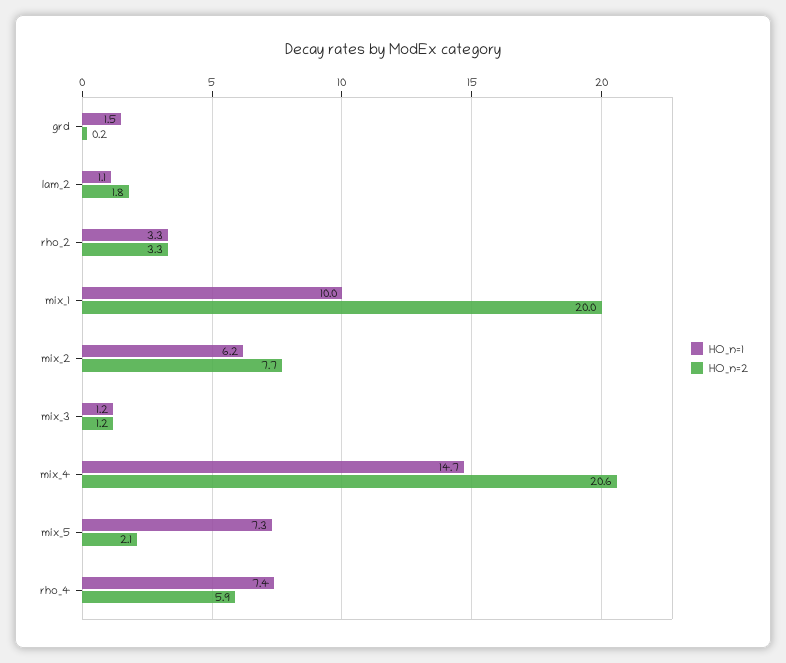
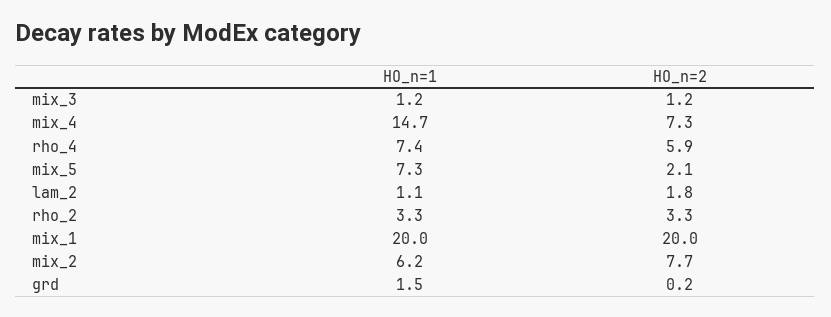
HO_n=1, mix_1: 10 -> 20
HO_n=2, mix_4: 20.6 -> 7.3

